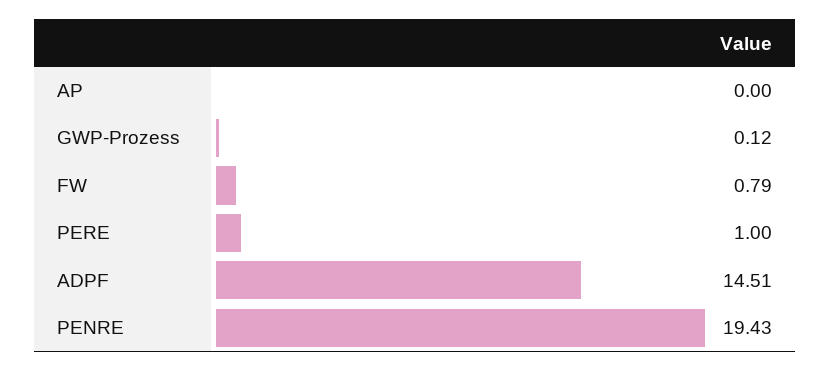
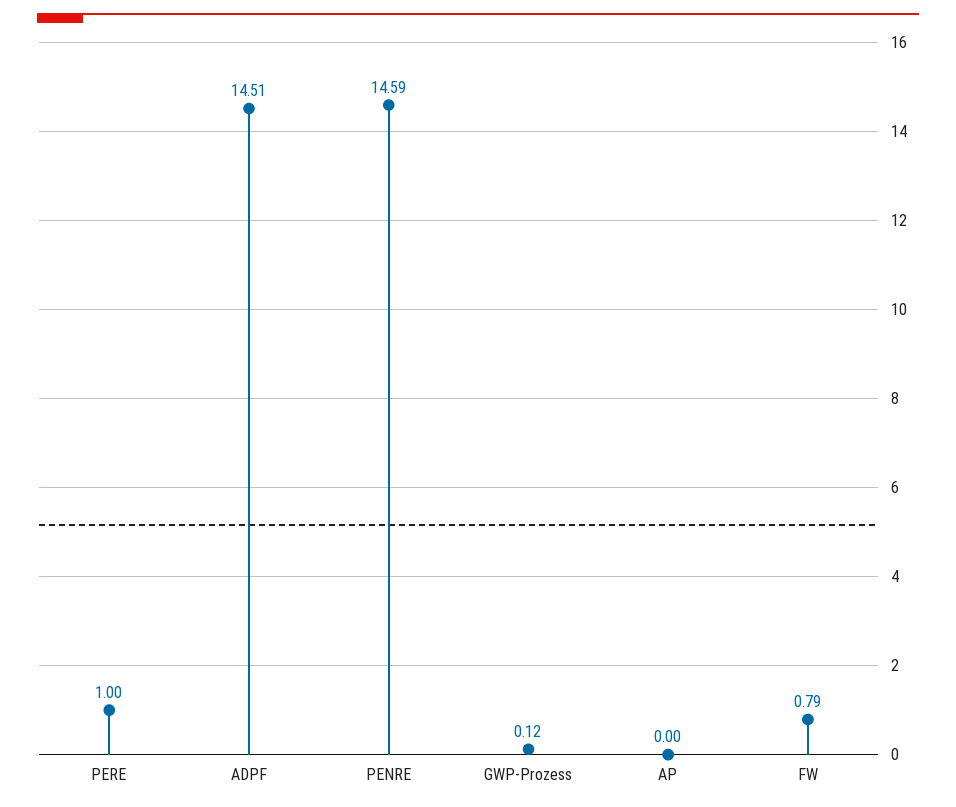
PENRE: 19.43 -> 14.59

